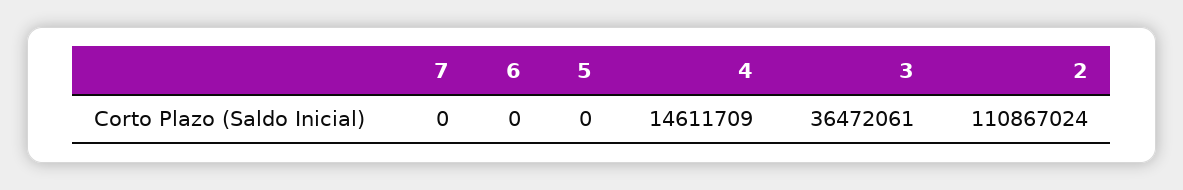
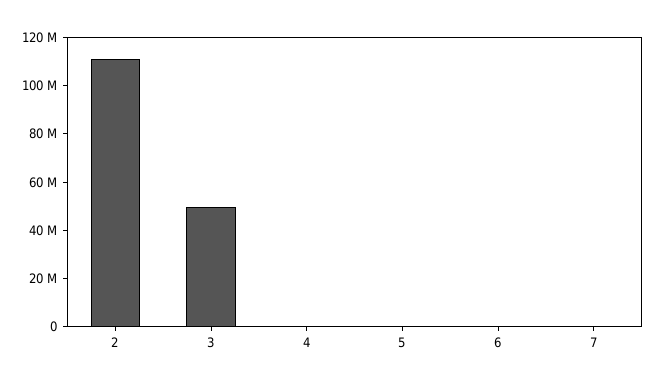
4: 14611709 -> 0
3: 36472061 -> 50000000

